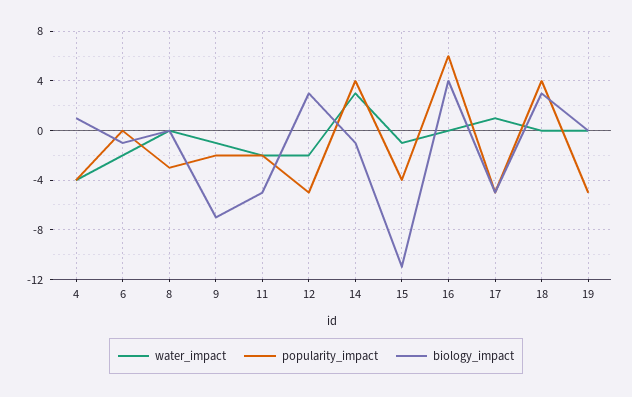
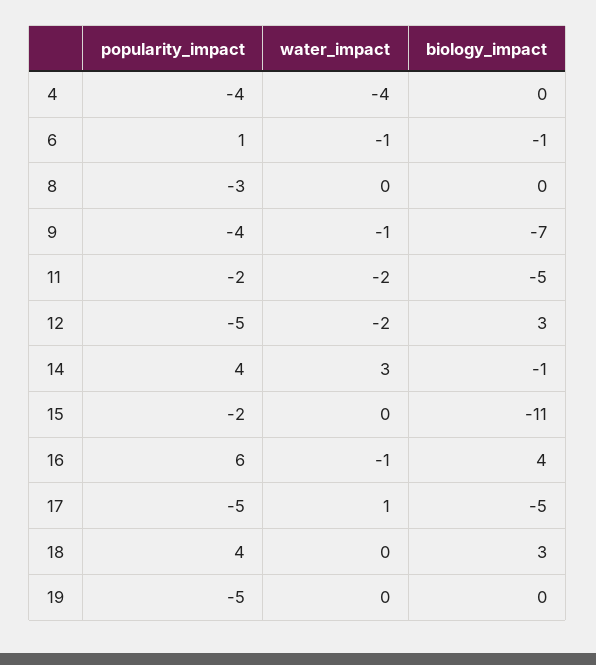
biology_impact, 4: 1 -> 0
water_impact, 6: -2 -> -1
popularity_impact, 6: 0 -> 1
popularity_impact, 9: -2 -> -4
water_impact, 15: -1 -> 0
popularity_impact, 15: -4 -> -2
water_impact, 16: 0 -> -1

